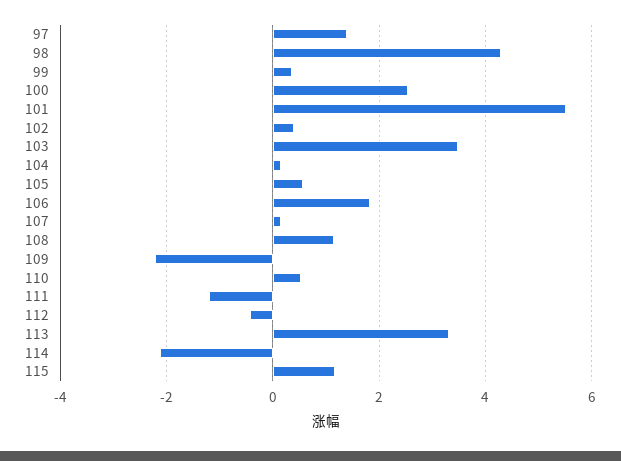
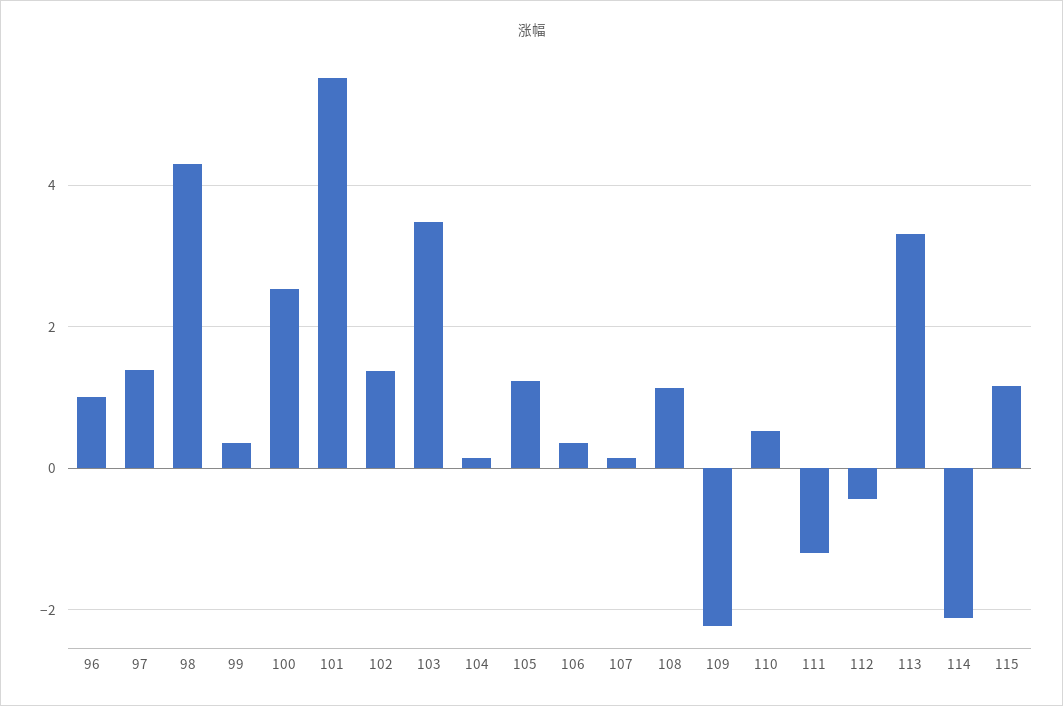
102: 0.4 -> 1.4
105: 0.6 -> 1.2
106: 1.8 -> 0.4
96: none -> 1

